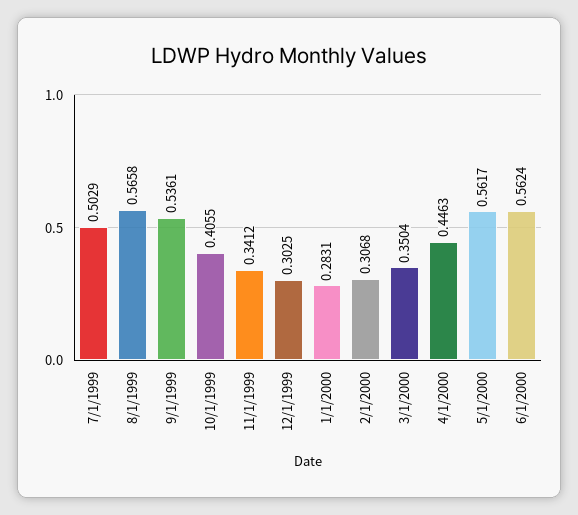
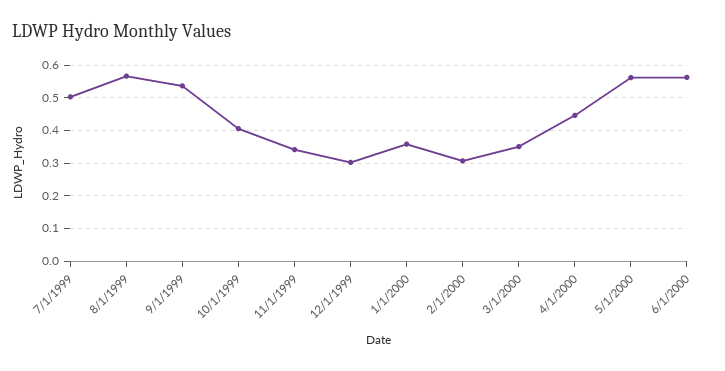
1/1/2000: 0.2831 -> 0.36

